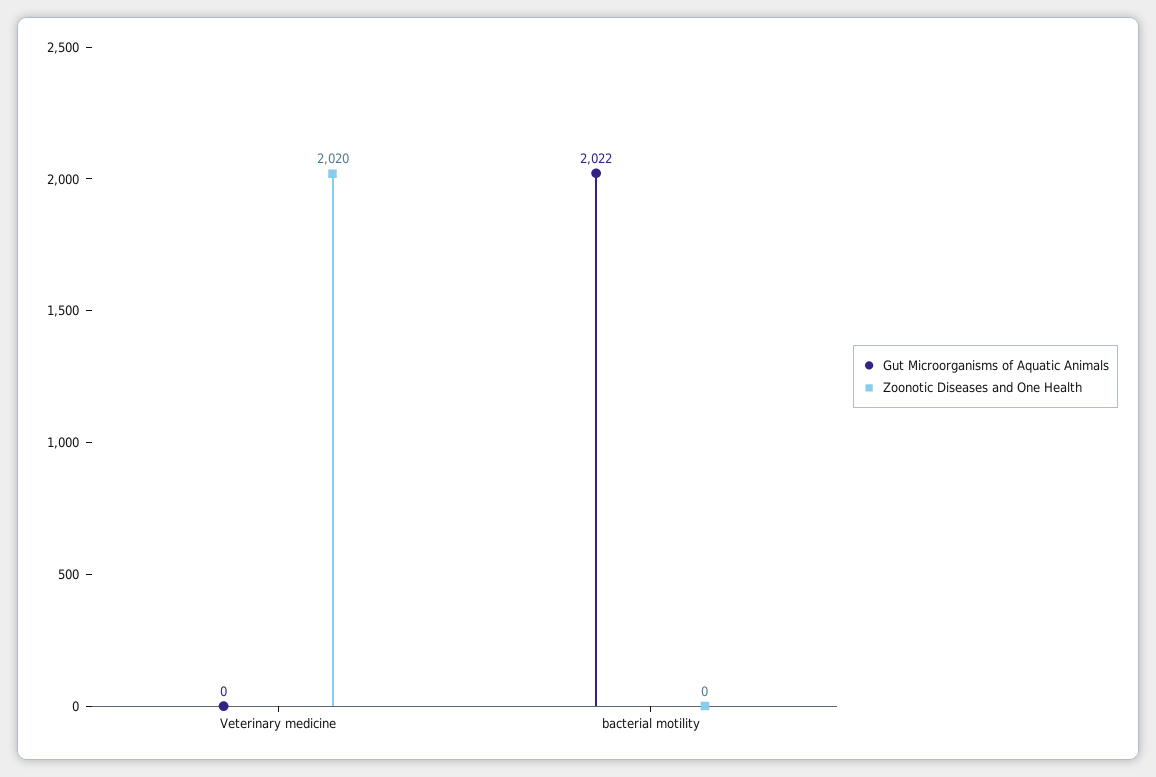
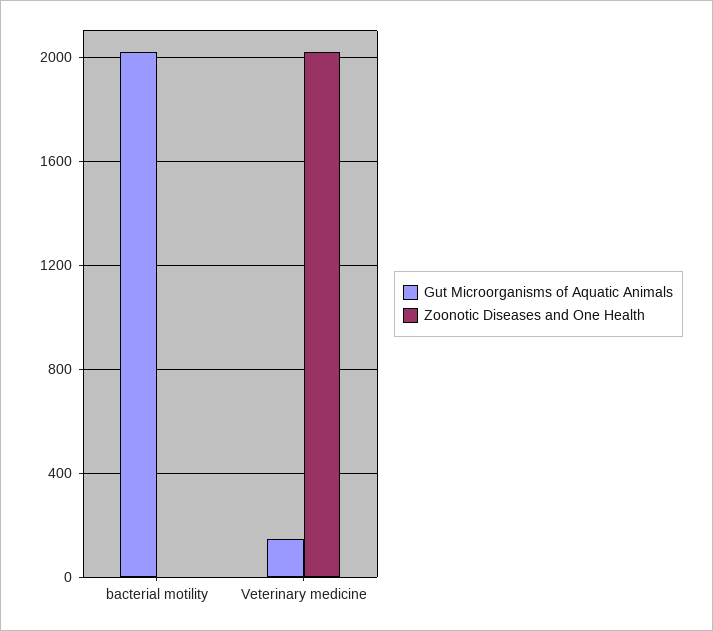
Gut Microorganisms of Aquatic Animals, Veterinary medicine: 0 -> 150

